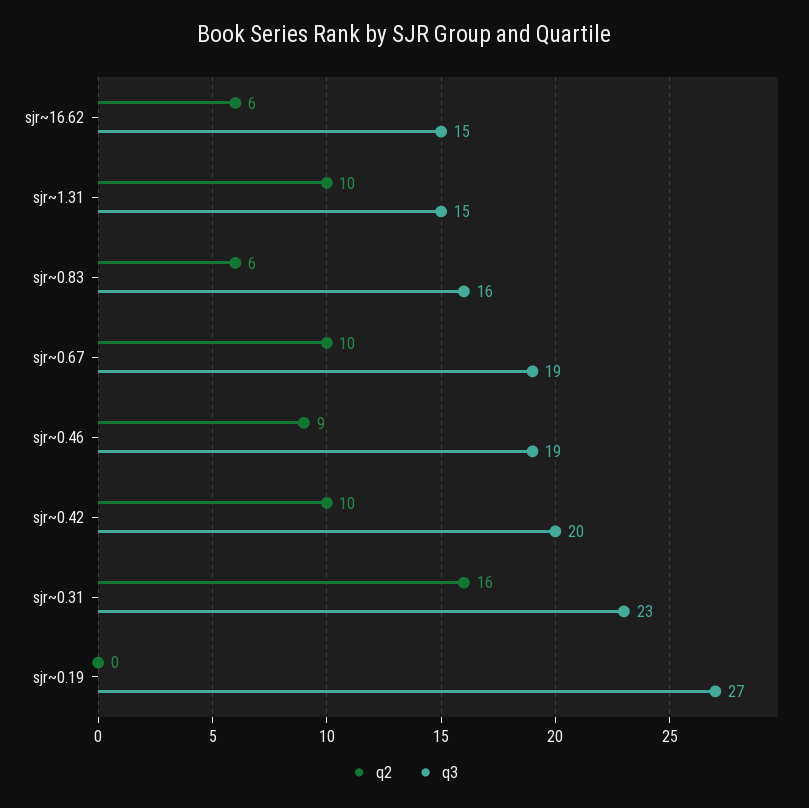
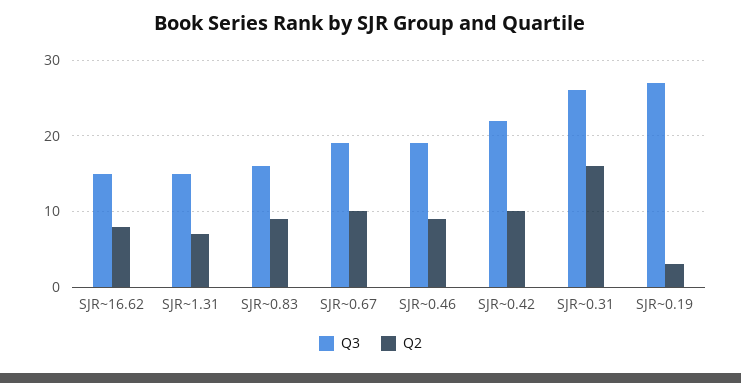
q2, sjr~16.62: 6 -> 8
q2, sjr~1.31: 10 -> 7
q2, sjr~0.83: 6 -> 9
q3, sjr~0.42: 20 -> 22
q3, sjr~0.31: 23 -> 26
q2, sjr~0.19: 0 -> 3

